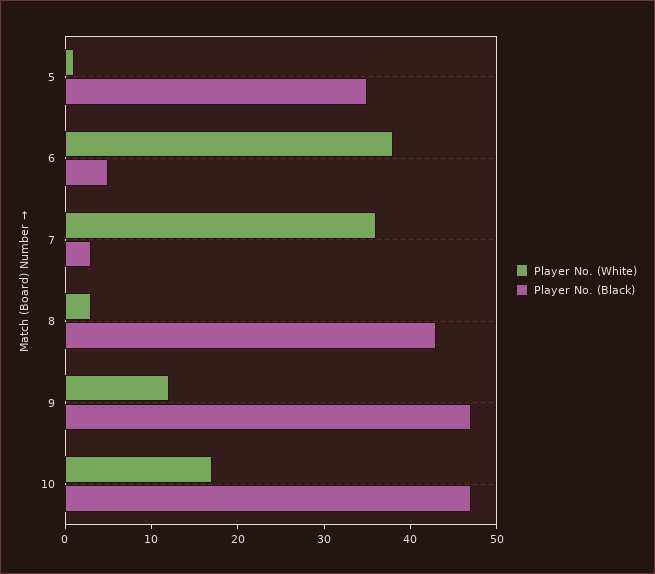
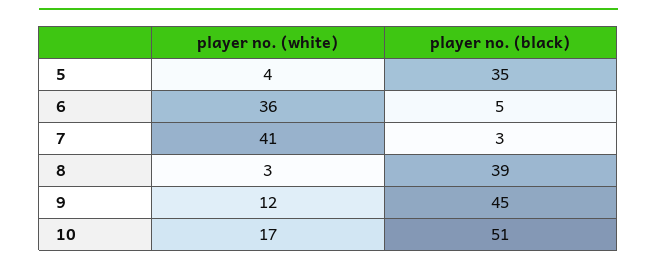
Player No. (White), 5: 1 -> 4
Player No. (White), 6: 38 -> 36
Player No. (White), 7: 36 -> 41
Player No. (Black), 8: 43 -> 39
Player No. (Black), 9: 47 -> 45
Player No. (Black), 10: 47 -> 51

